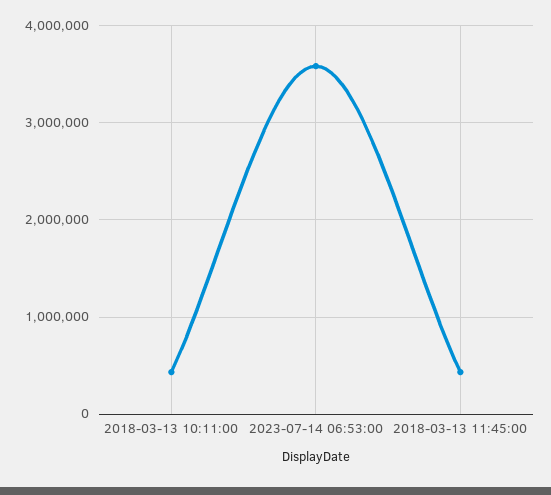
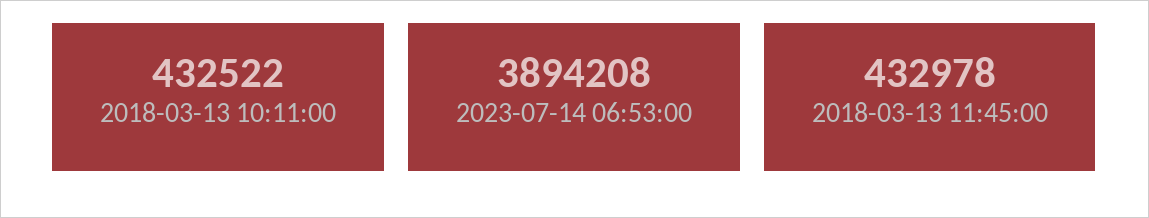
2023-07-14 06:53:00: 3600000 -> 3894208

